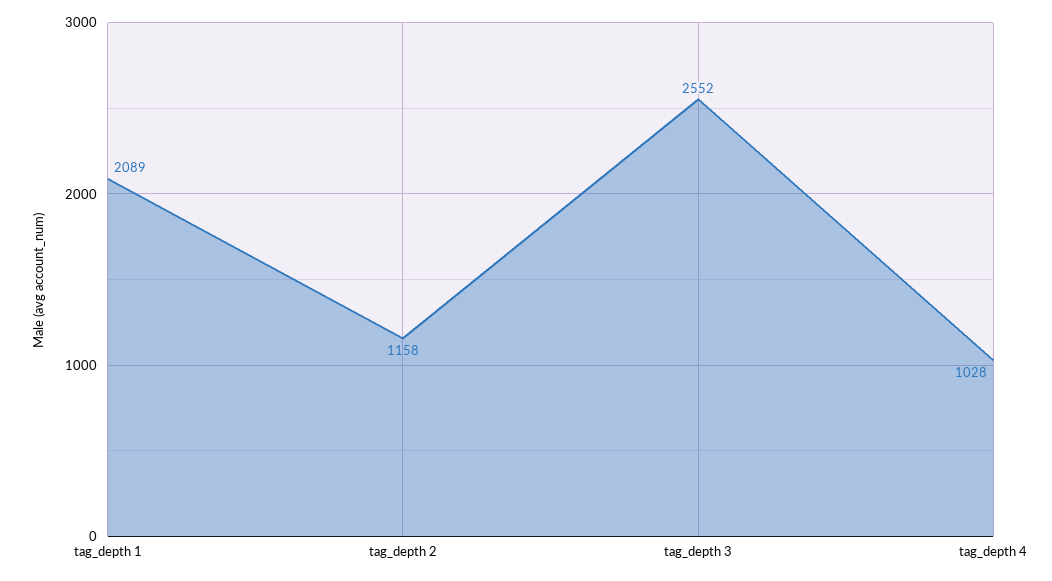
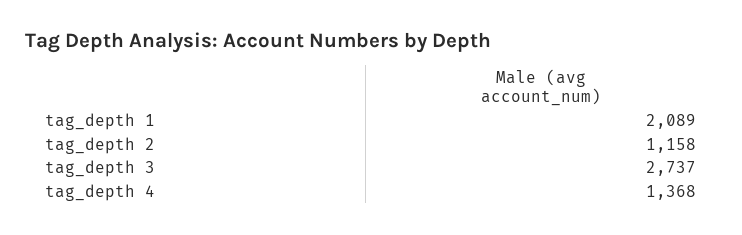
tag_depth 3: 2552 -> 2737
tag_depth 4: 1028 -> 1368

